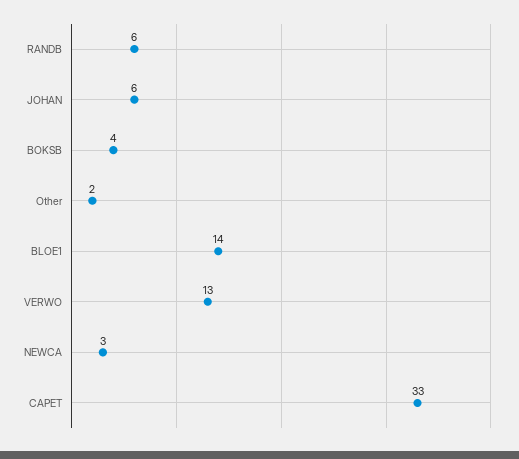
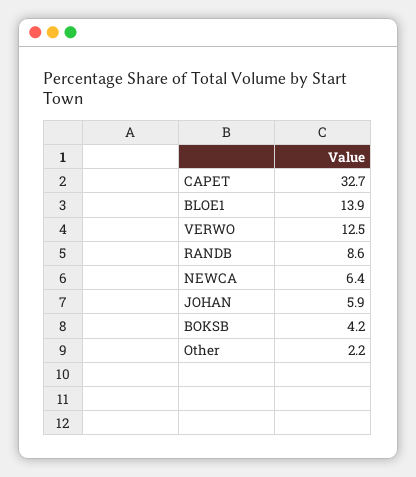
RANDB: 6 -> 8.6
NEWCA: 3 -> 6.4

